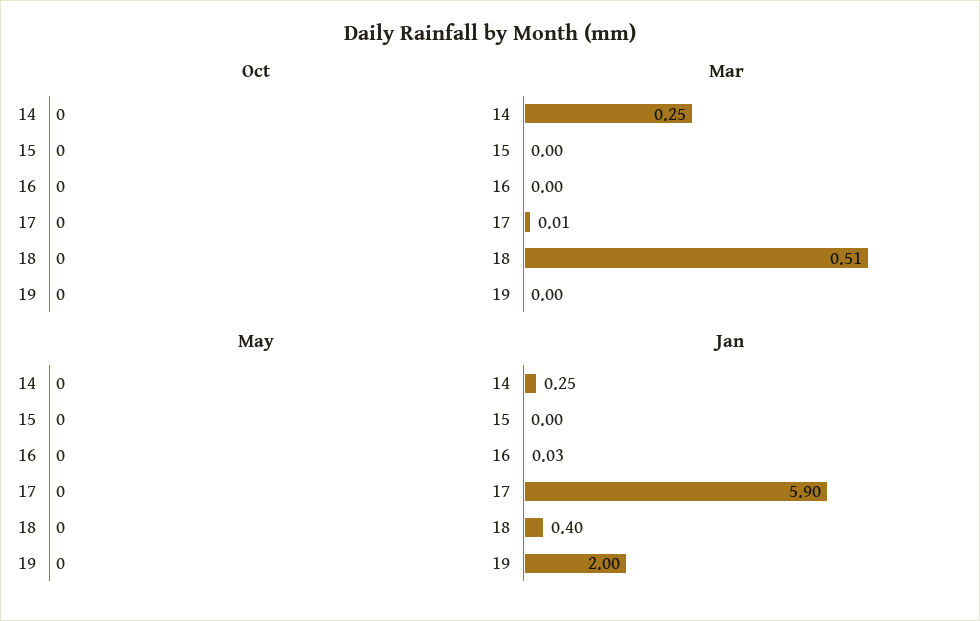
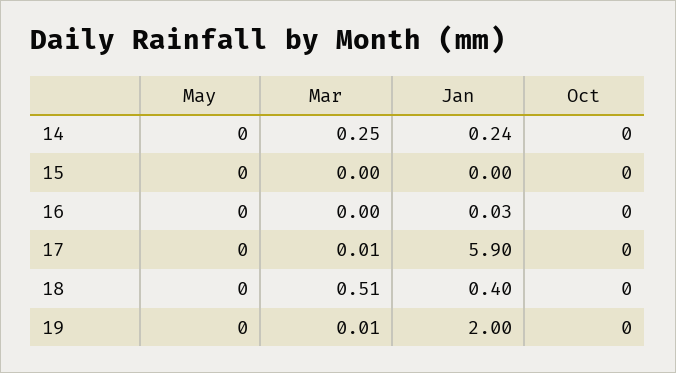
Mar, 19: 0 -> 0.01
Jan, 14: 0.25 -> 0.24

